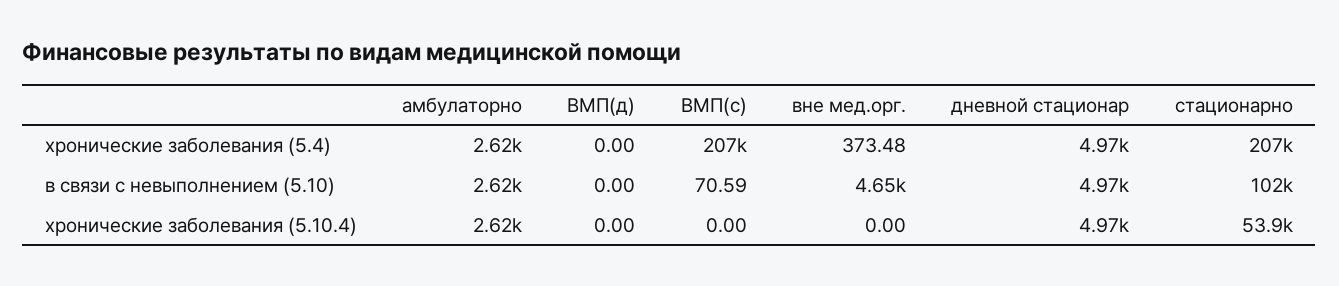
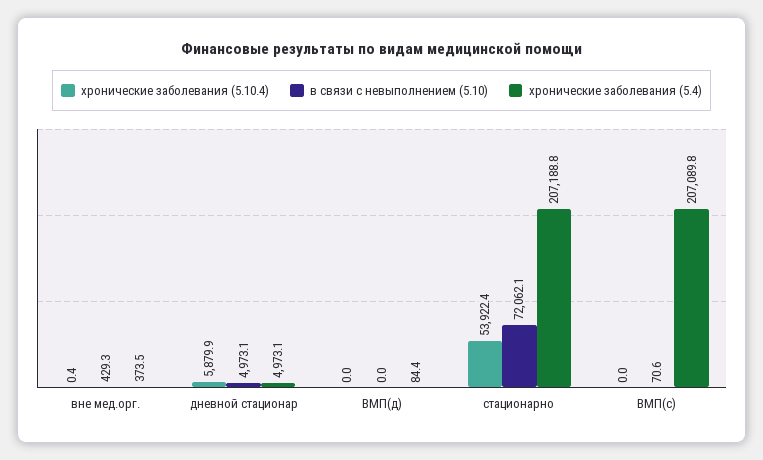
хронические заболевания (5.4), амбулаторно: 2620 -> none
хронические заболевания (5.4), ВМП(д): 0 -> 84.4
в связи с невыполнением (5.10), амбулаторно: 2620 -> none
в связи с невыполнением (5.10), вне мед.орг.: 4650 -> 429.3
в связи с невыполнением (5.10), стационарно: 102000 -> 72062.1
хронические заболевания (5.10.4), амбулаторно: 2620 -> none
хронические заболевания (5.10.4), вне мед.орг.: 0 -> 0.4
хронические заболевания (5.10.4), дневной стационар: 4970 -> 5879.9

